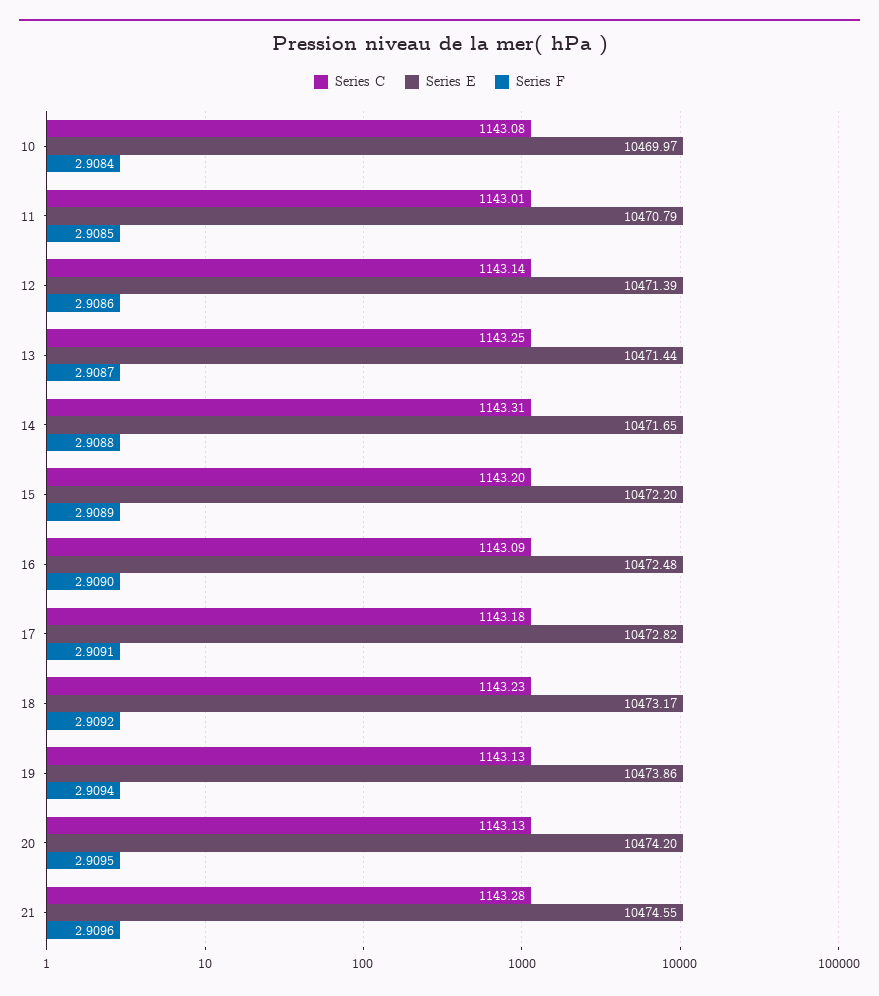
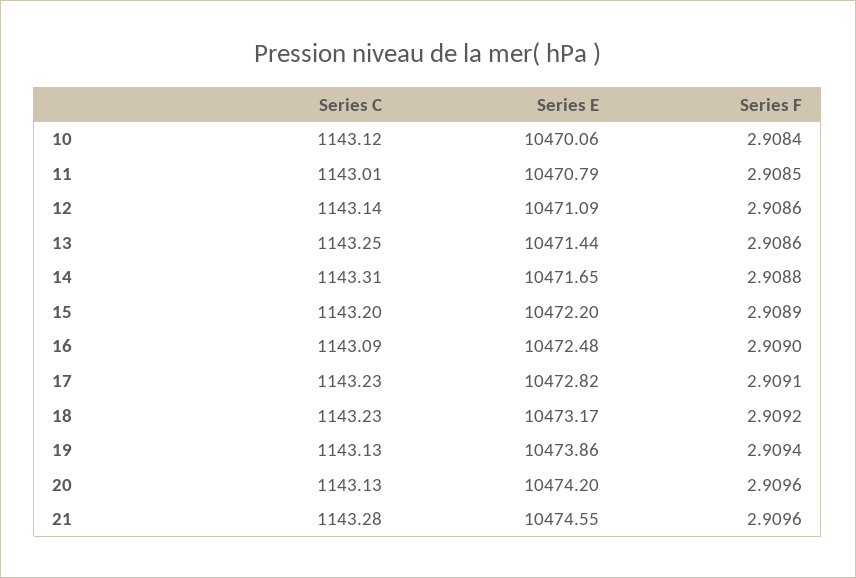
Series C, 10: 1143.08 -> 1143.12
Series E, 10: 10469.97 -> 10470.06
Series E, 12: 10471.39 -> 10471.09
Series F, 13: 2.9087 -> 2.9086
Series C, 17: 1143.18 -> 1143.23
Series F, 20: 2.9095 -> 2.9096

